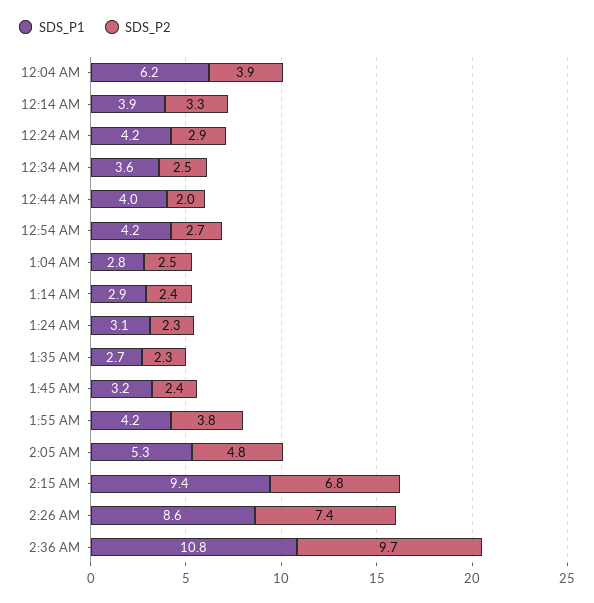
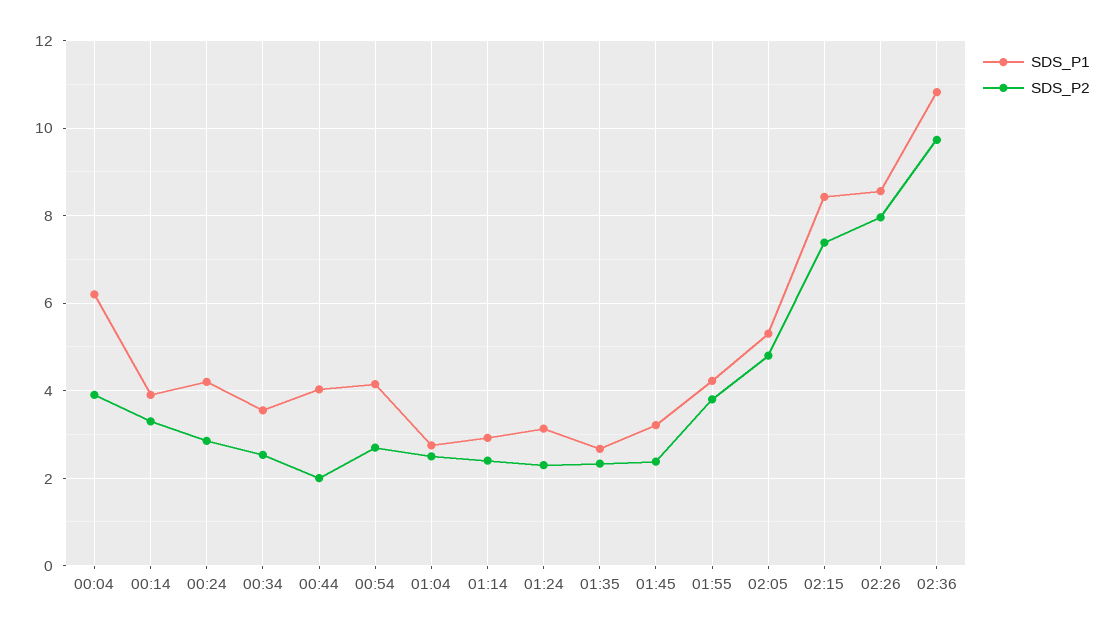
SDS_P1, 2:15 AM: 9.4 -> 8.4
SDS_P2, 2:15 AM: 6.8 -> 7.4
SDS_P2, 2:26 AM: 7.4 -> 8

